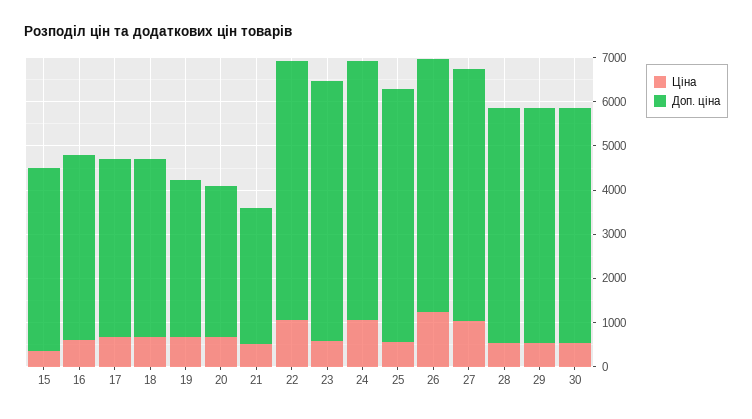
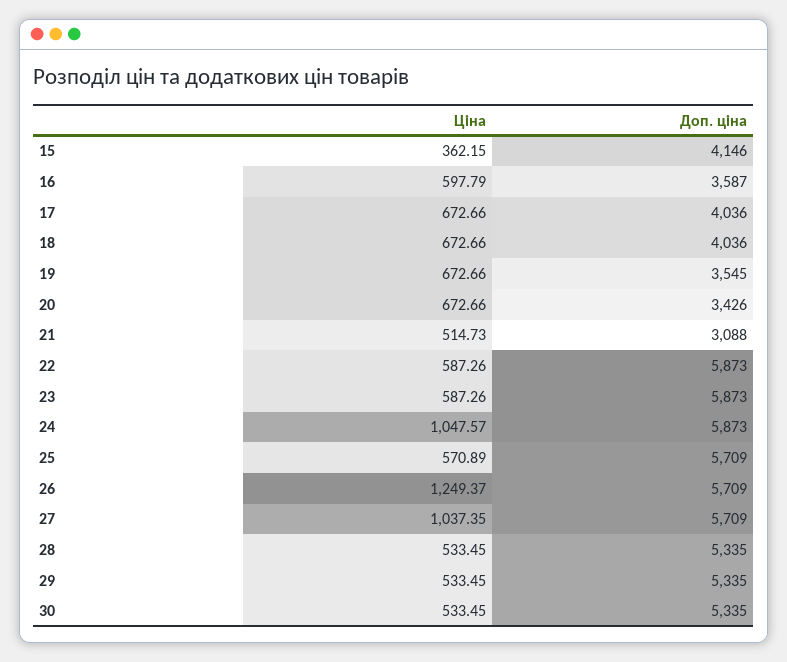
Доп. ціна, 16: 4200 -> 3587
Ціна, 22: 1000 -> 587.26

